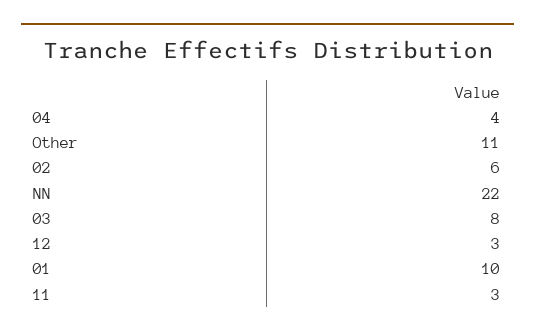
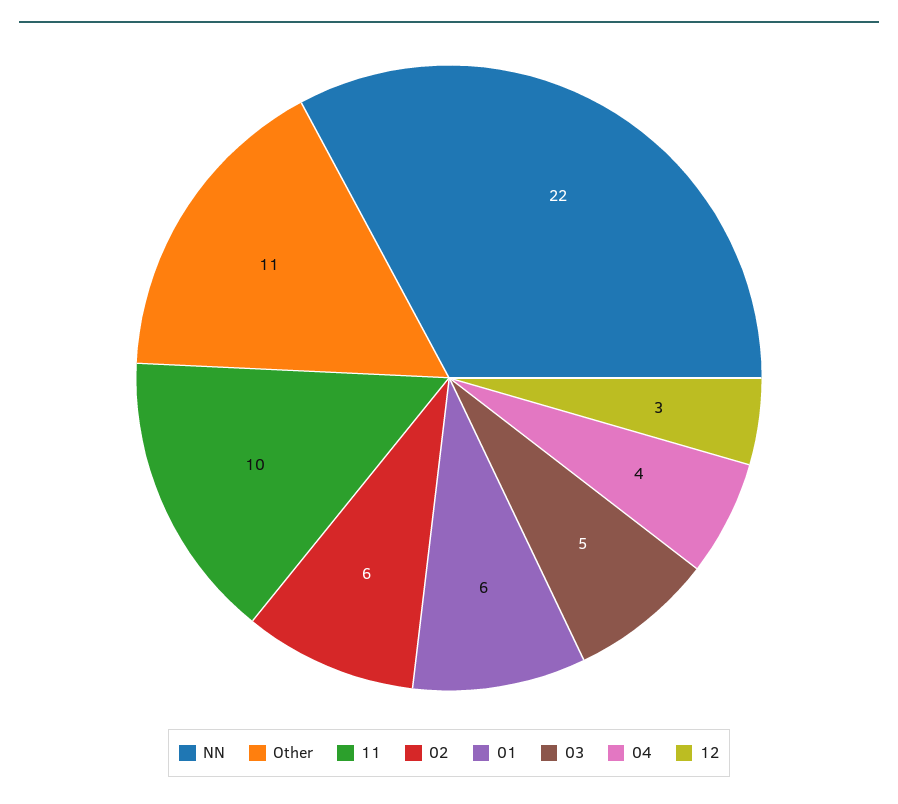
03: 8 -> 5
01: 10 -> 6
11: 3 -> 10

